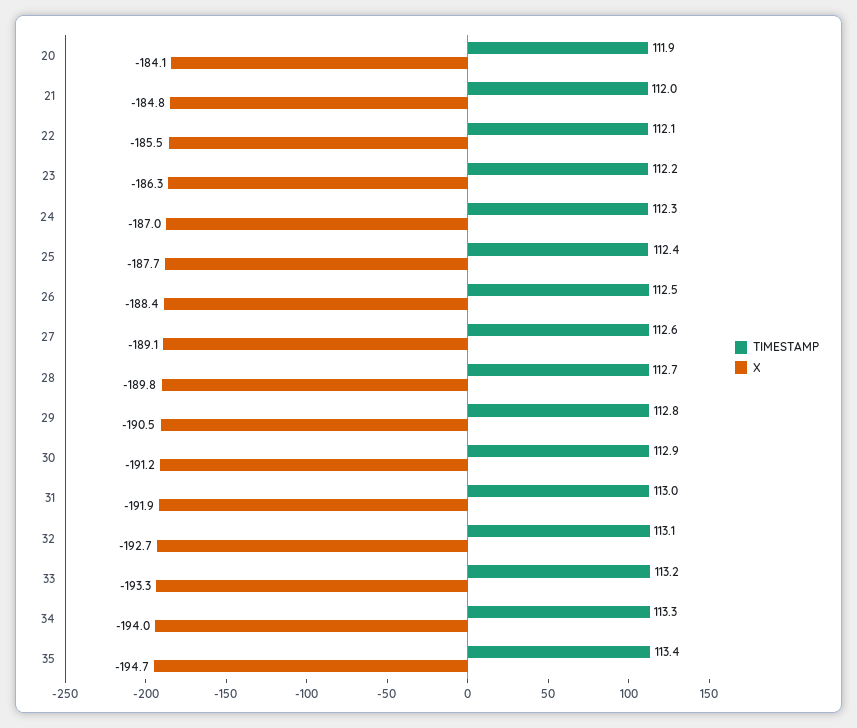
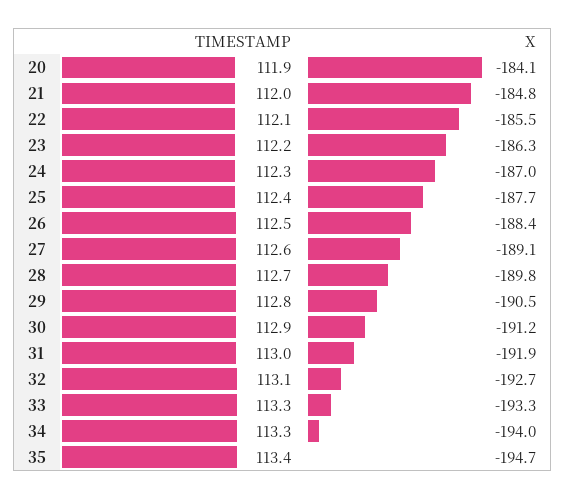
TIMESTAMP, 33: 113.2 -> 113.3

